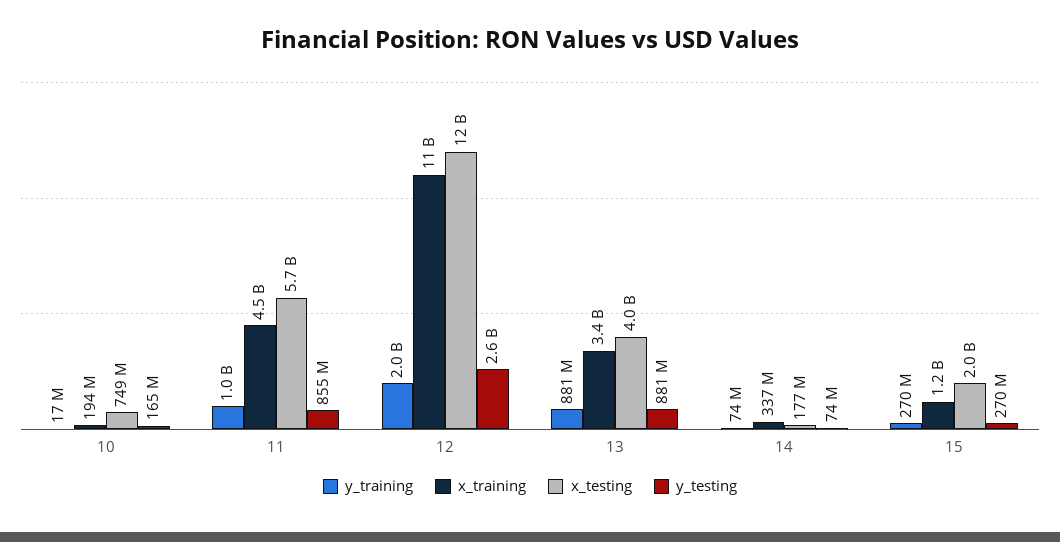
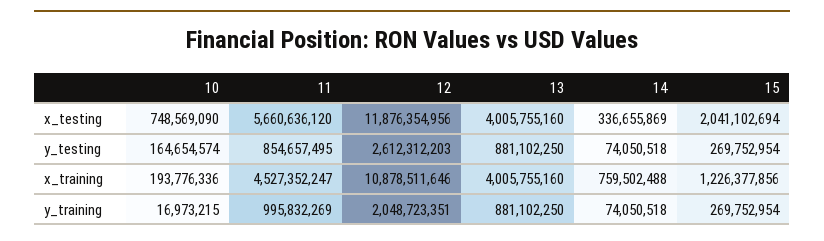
x_training, 13: 3400000000 -> 4005755160
x_training, 14: 337000000 -> 759502488
x_testing, 14: 177000000 -> 336655869

